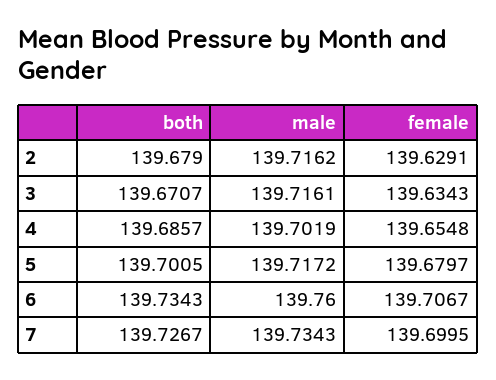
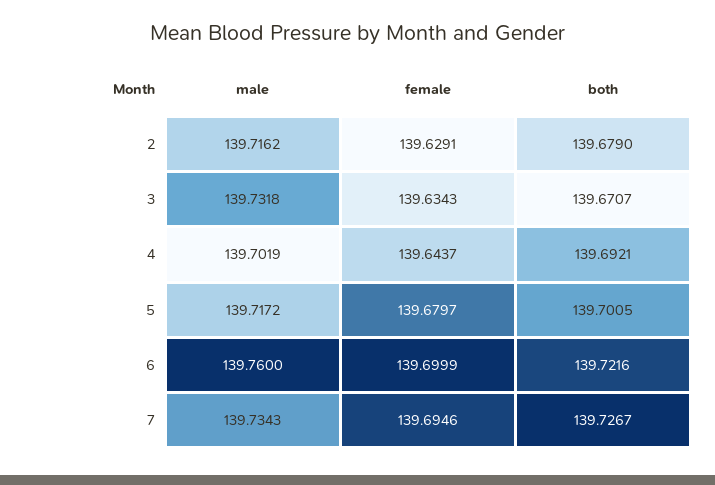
male, 3: 139.7161 -> 139.7318
both, 4: 139.6857 -> 139.6921
female, 4: 139.6548 -> 139.6437
both, 6: 139.7343 -> 139.7216
female, 6: 139.7067 -> 139.6999
female, 7: 139.6995 -> 139.6946

